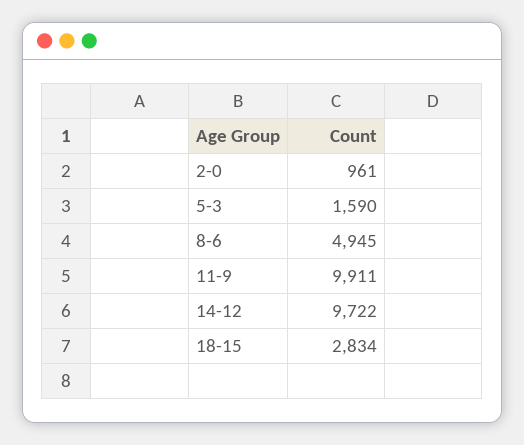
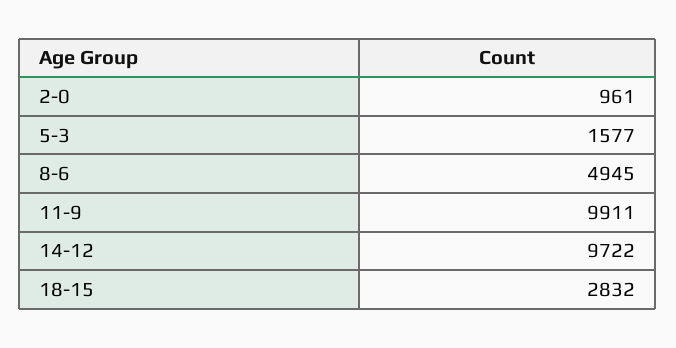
5-3: 1590 -> 1577
18-15: 2834 -> 2832

